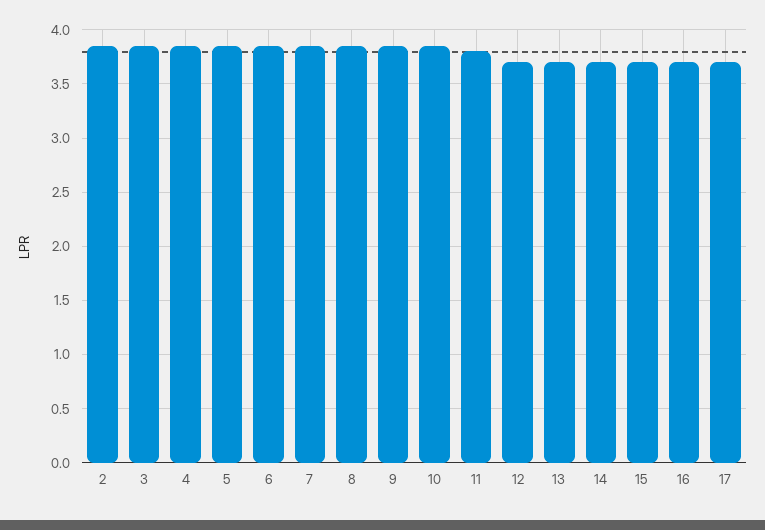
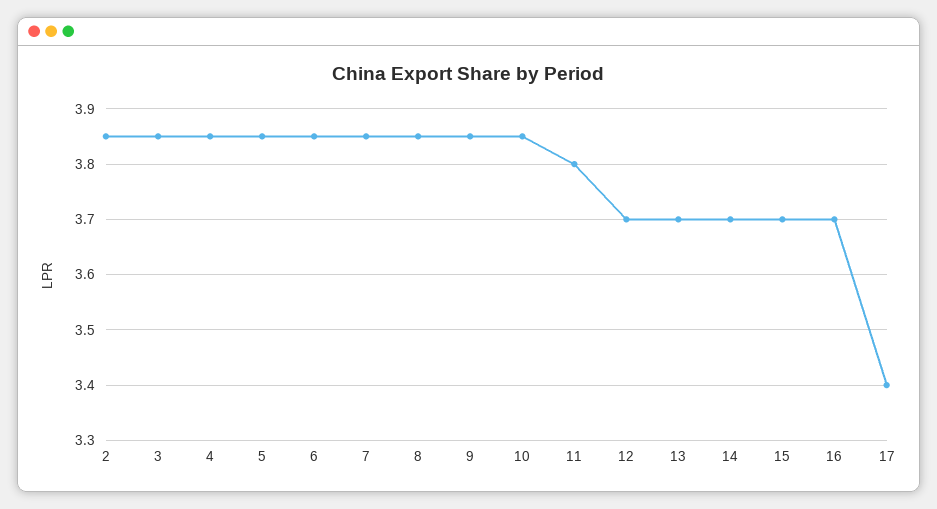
17: 3.7 -> 3.4

